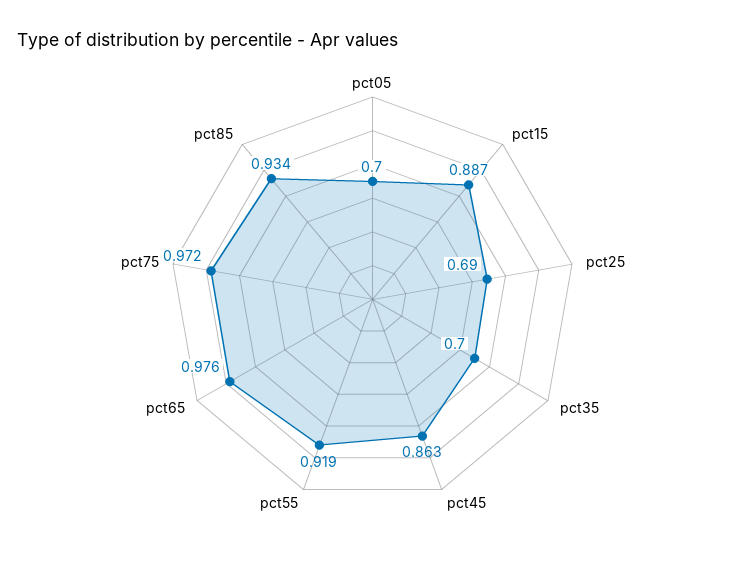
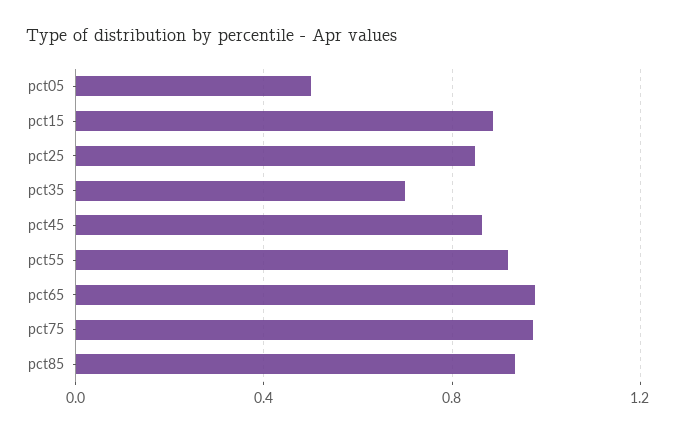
pct05: 0.7 -> 0.5
pct25: 0.69 -> 0.85

